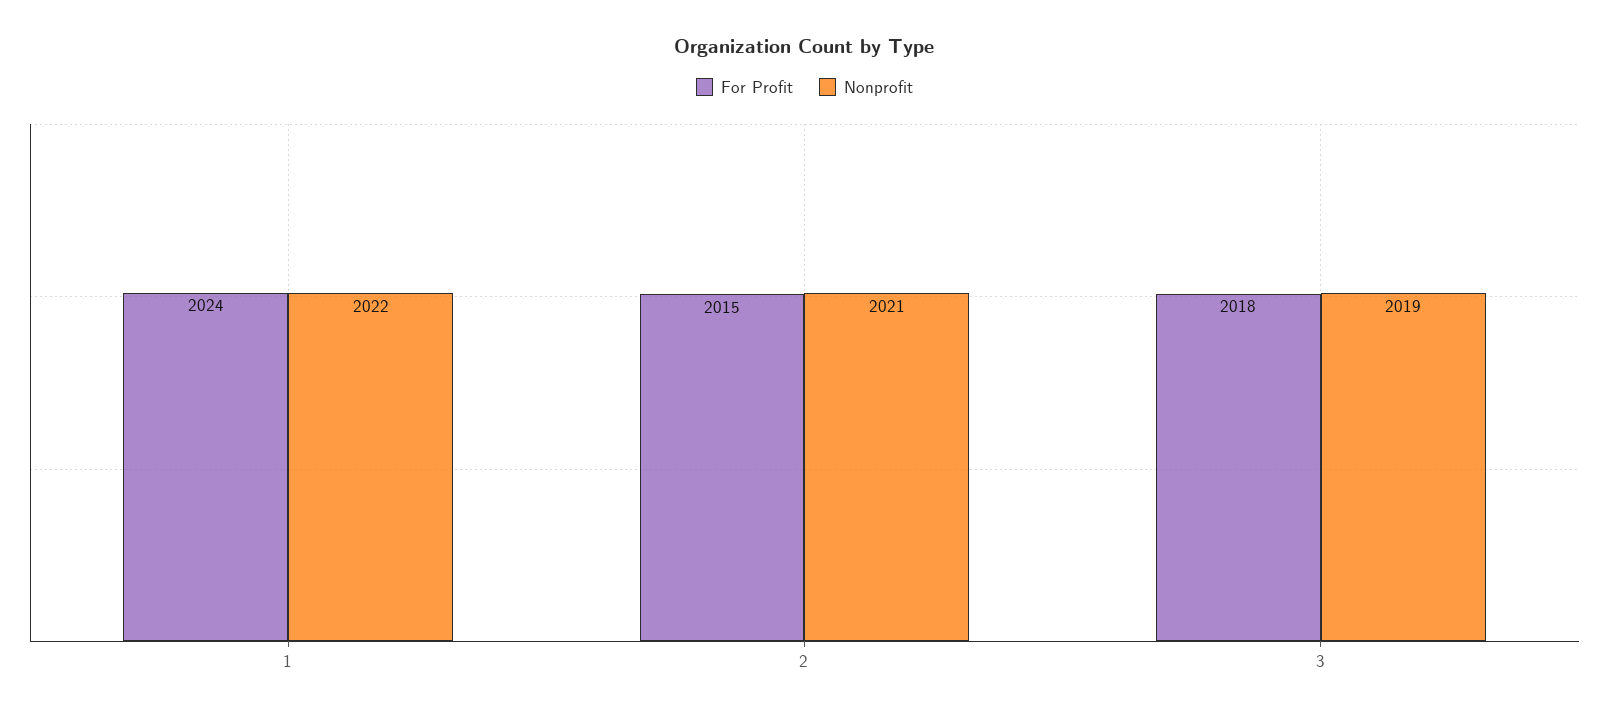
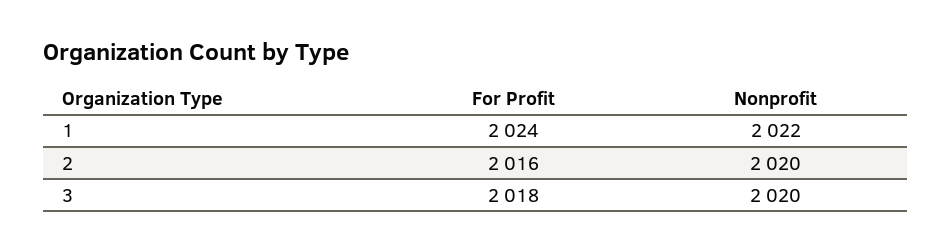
For Profit, 2: 2015 -> 2016
Nonprofit, 2: 2021 -> 2020
Nonprofit, 3: 2019 -> 2020

